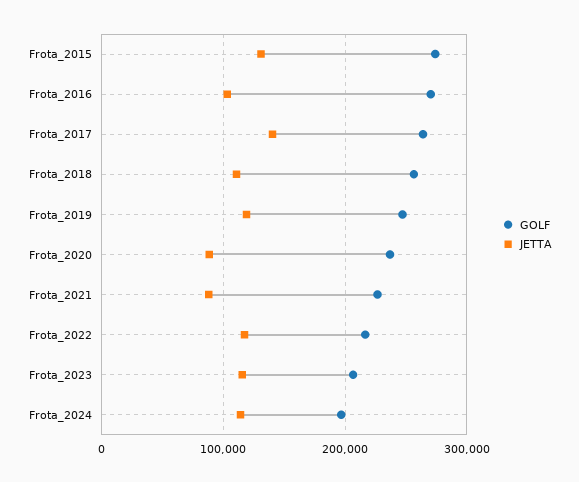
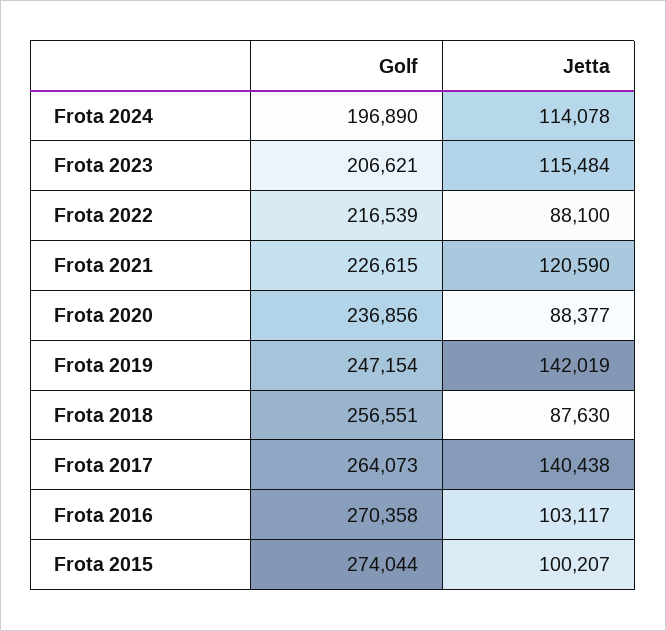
JETTA, Frota_2015: 130000 -> 100207
JETTA, Frota_2018: 110000 -> 87630
JETTA, Frota_2019: 120000 -> 142019
JETTA, Frota_2021: 90000 -> 120590
JETTA, Frota_2022: 120000 -> 88100

